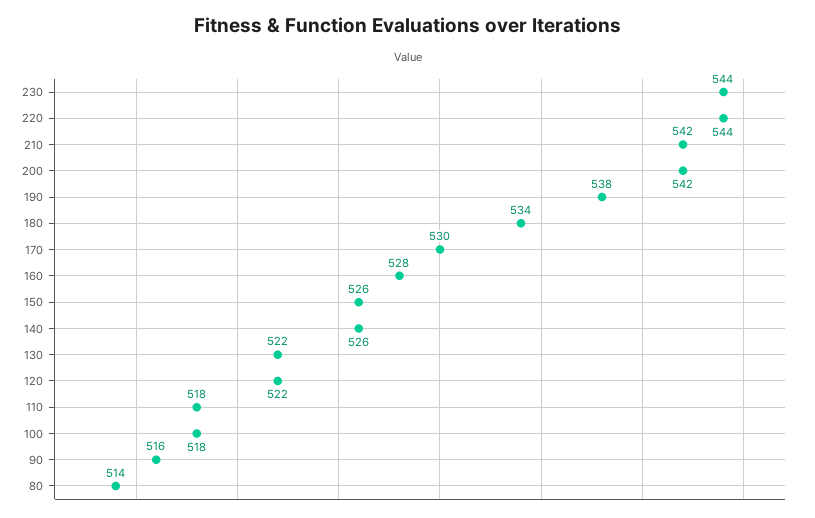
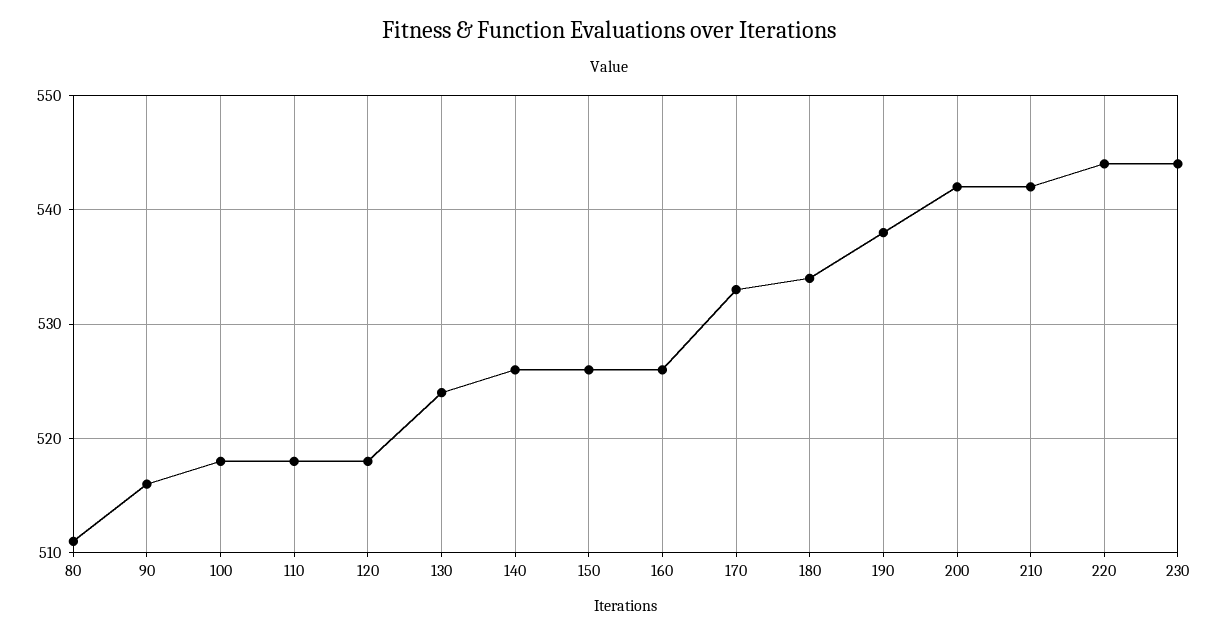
170: 530 -> 533
160: 528 -> 526
130: 522 -> 524
120: 522 -> 518
80: 514 -> 511

